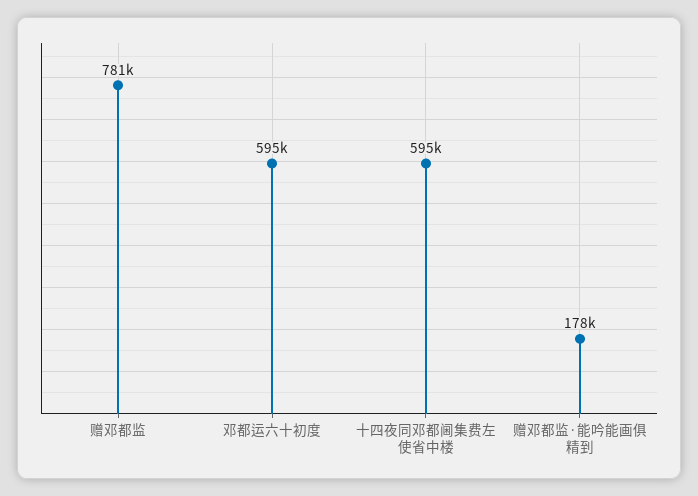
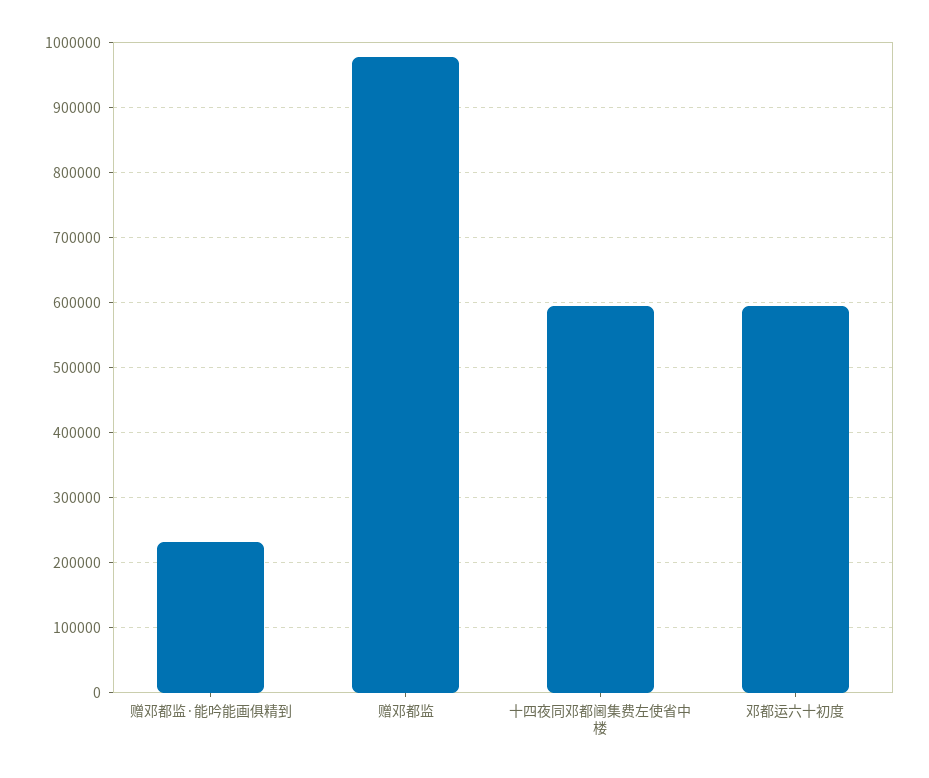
赠邓都监: 781000 -> 980000
赠邓都监·能吟能画俱精到: 178000 -> 230000

